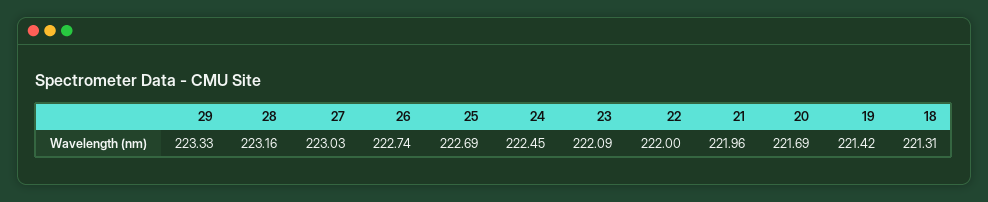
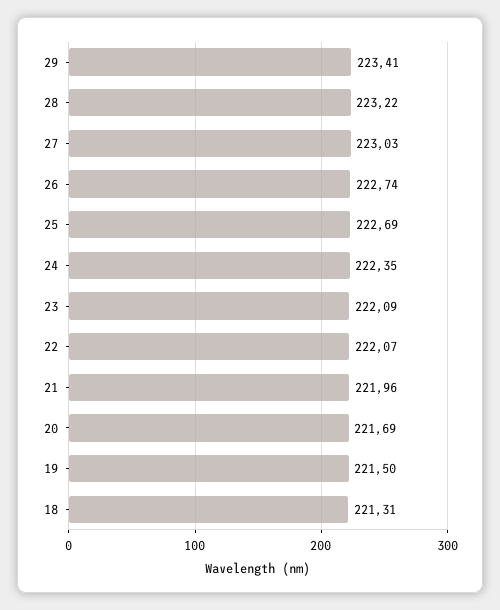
29: 223.33 -> 223.41
28: 223.16 -> 223.22
24: 222.45 -> 222.35
22: 222 -> 222.07
19: 221.42 -> 221.5

